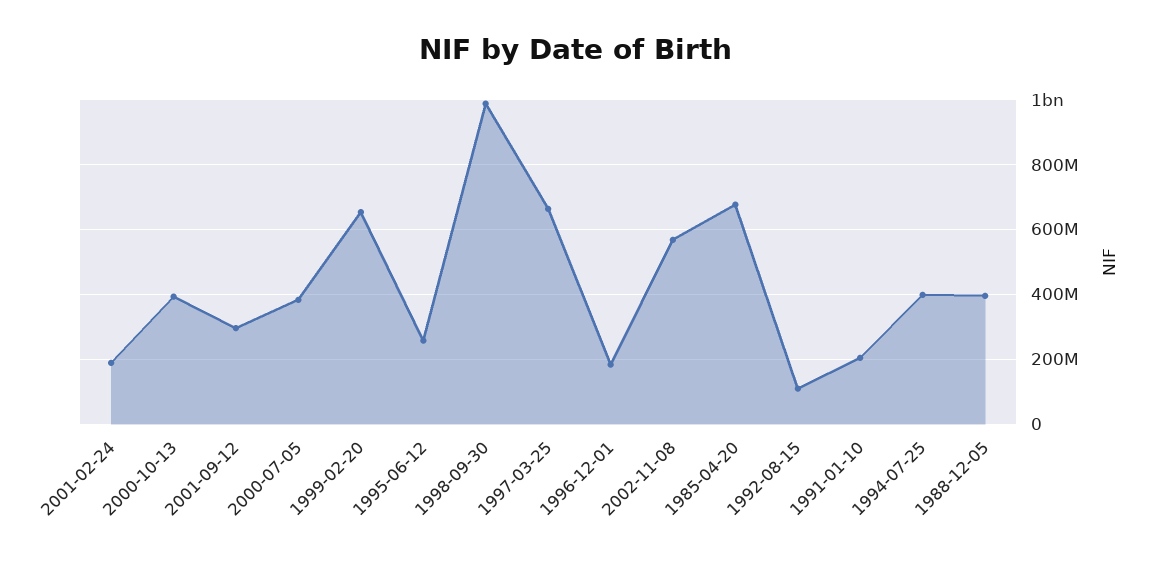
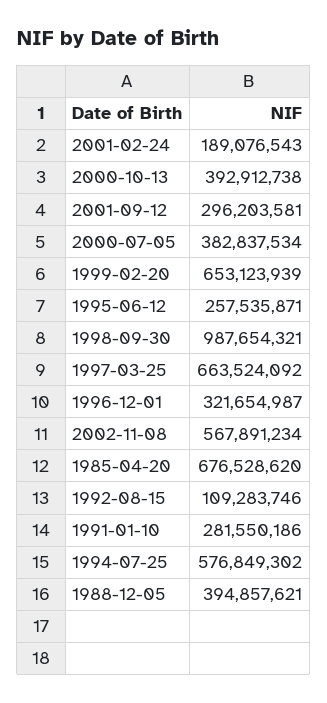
1996-12-01: 180000000 -> 321654987
1991-01-10: 200000000 -> 281550186
1994-07-25: 400000000 -> 576849302

